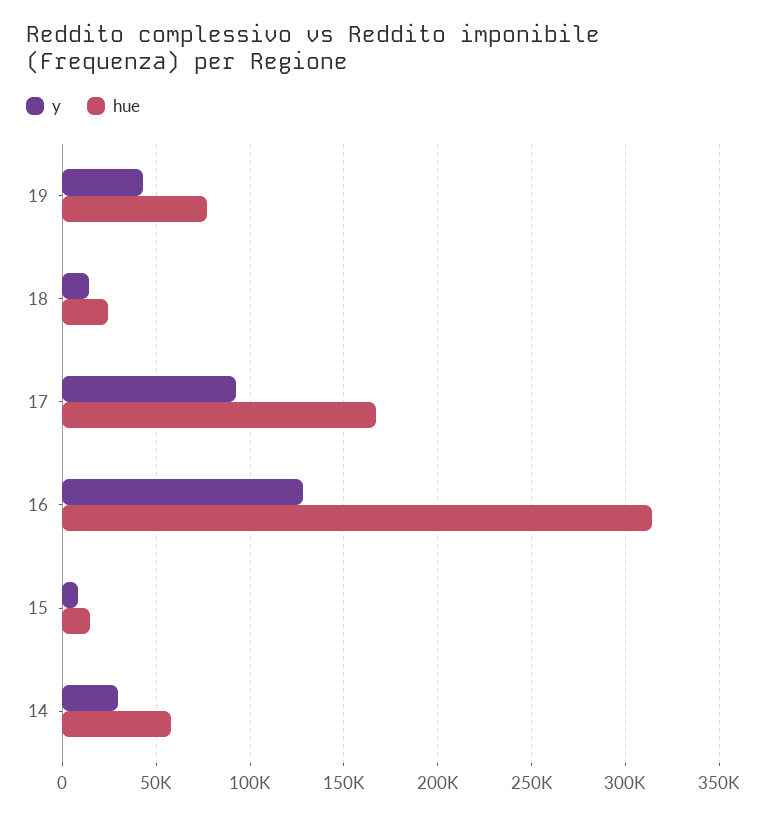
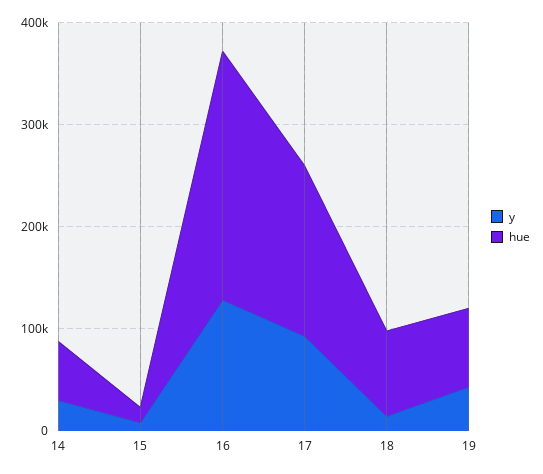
hue, 18: 25000 -> 80000
hue, 16: 315000 -> 240000

